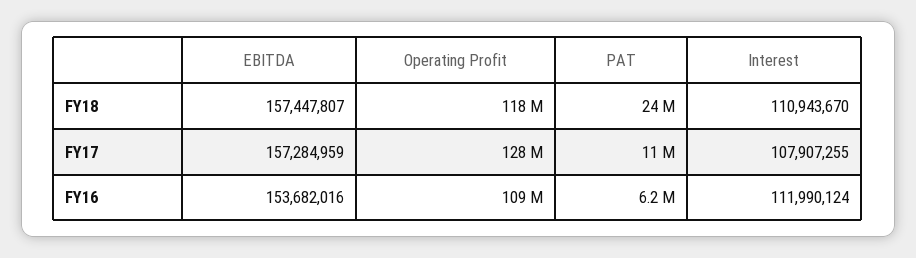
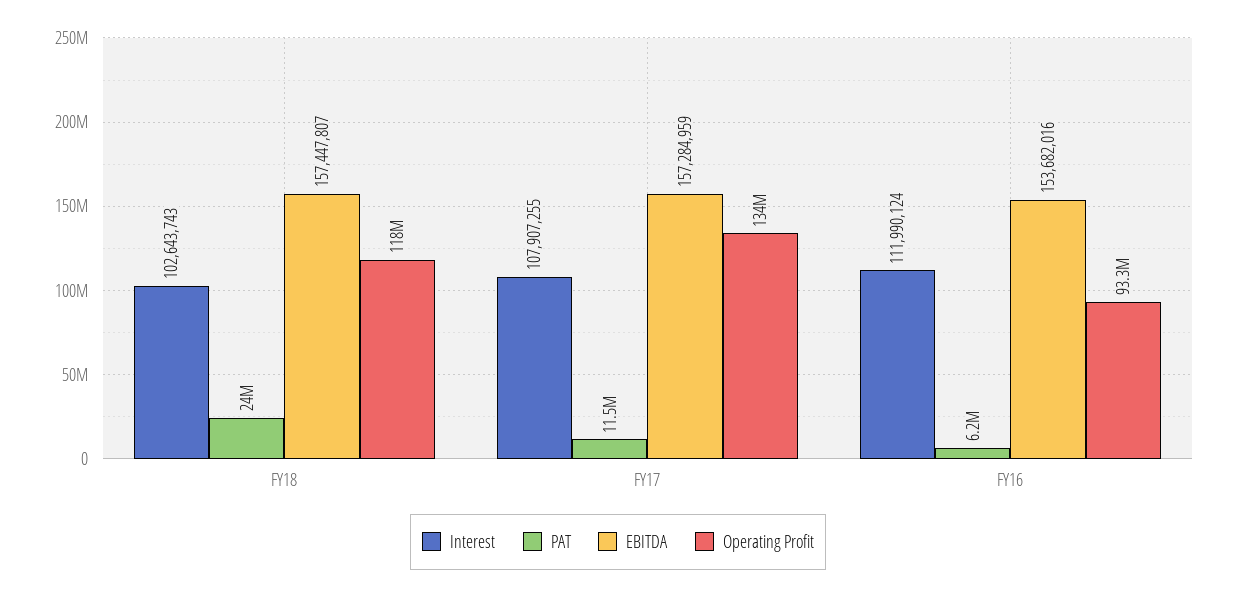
Interest, FY18: 110943670 -> 102643743
Operating Profit, FY17: 128000000 -> 134000000
Operating Profit, FY16: 109000000 -> 93300000

